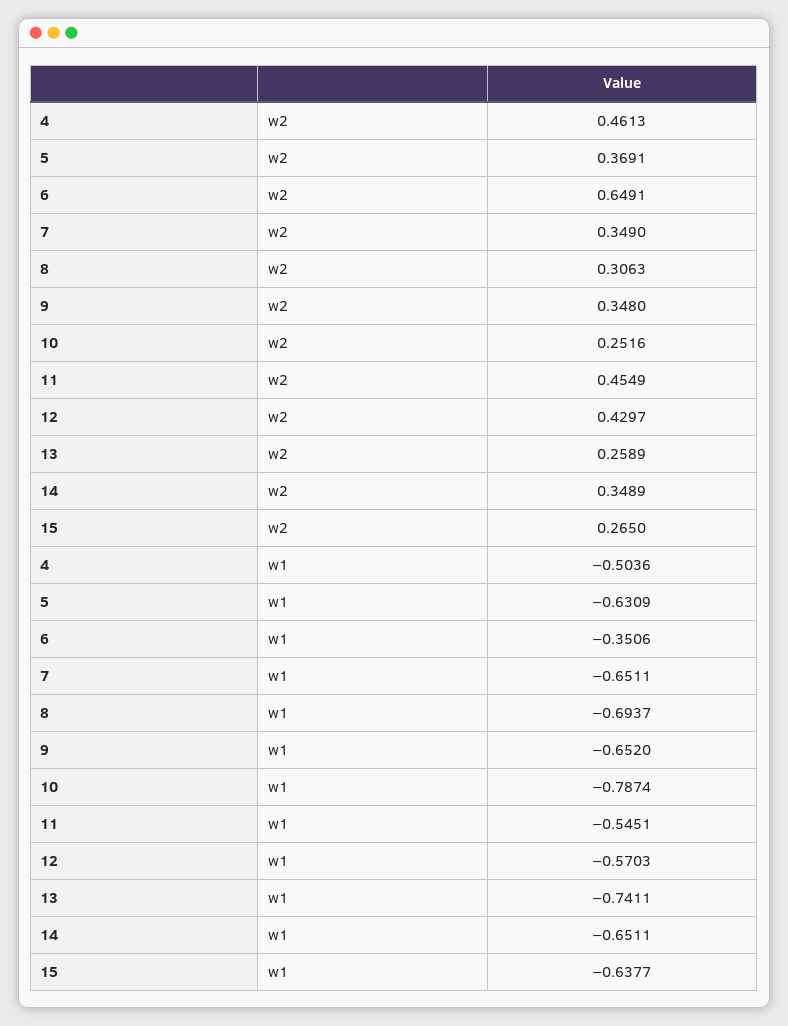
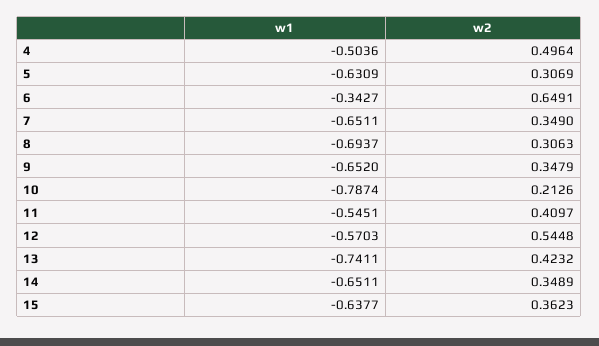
4, w2: 0.4613 -> 0.4964
5, w2: 0.3691 -> 0.3069
9, w2: 0.348 -> 0.3479
10, w2: 0.2516 -> 0.2126
11, w2: 0.4549 -> 0.4097
12, w2: 0.4297 -> 0.5448
13, w2: 0.2589 -> 0.4232
15, w2: 0.265 -> 0.3623
6, w1: -0.3506 -> -0.3427

